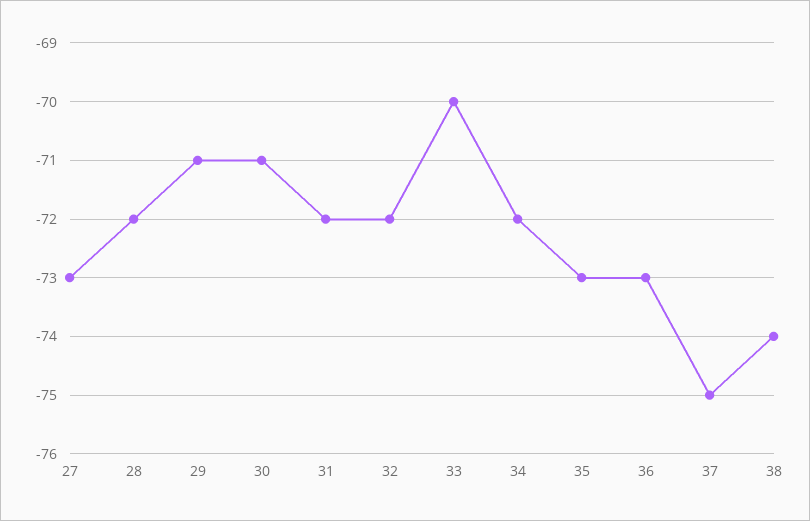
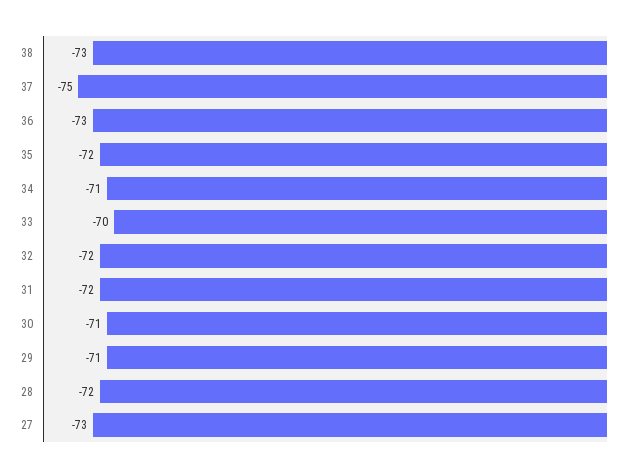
34: -72 -> -71
35: -73 -> -72
38: -74 -> -73

